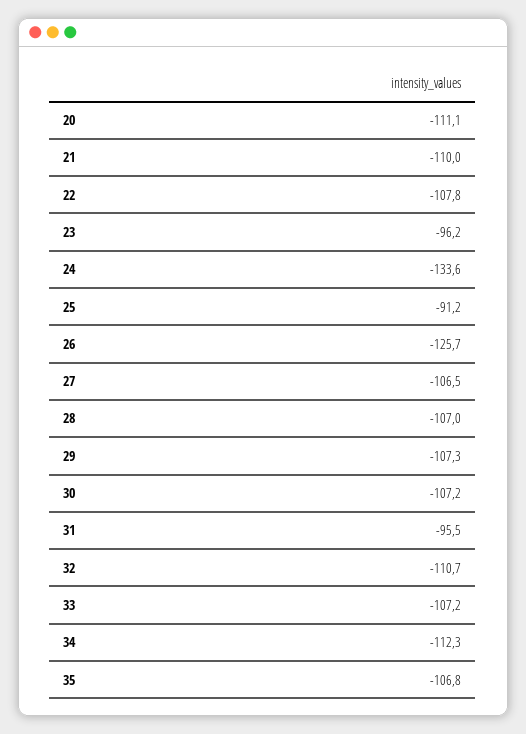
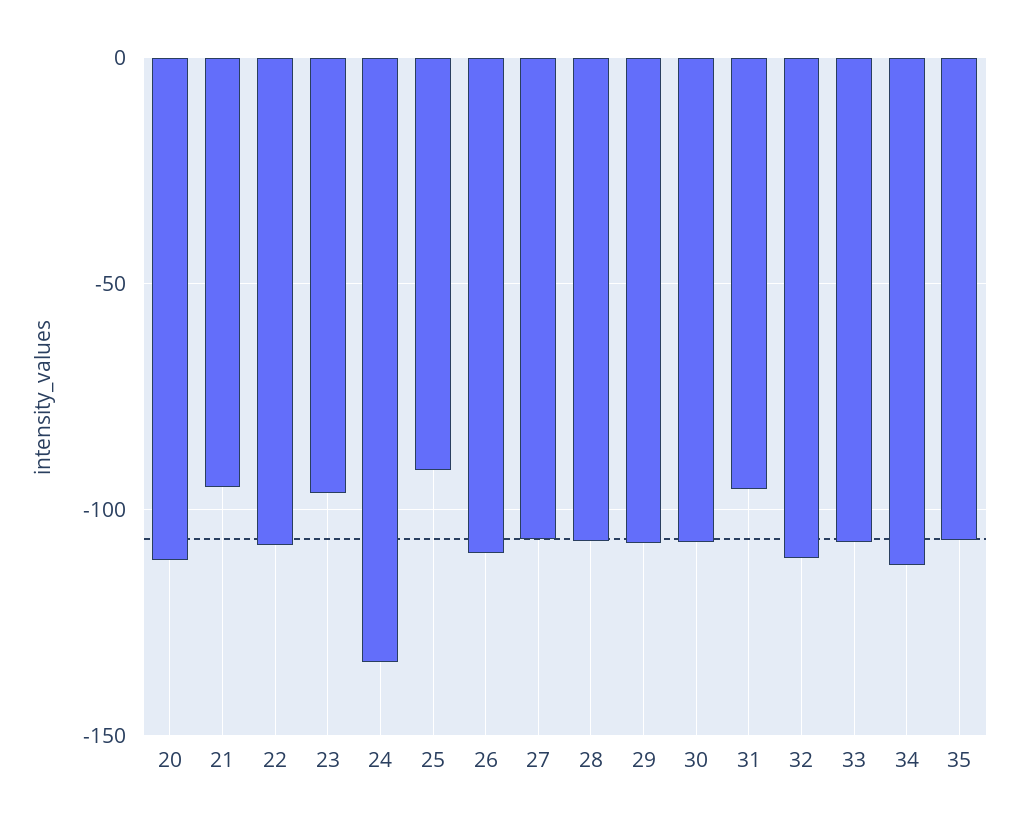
21: -110 -> -95
26: -125.7 -> -110

